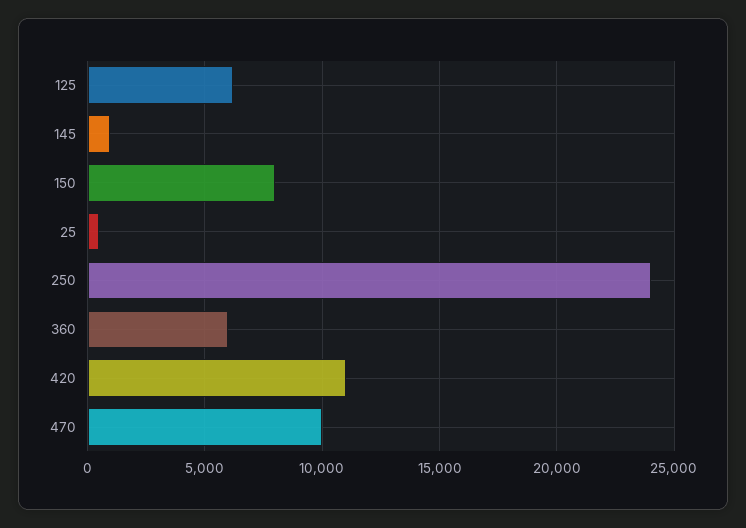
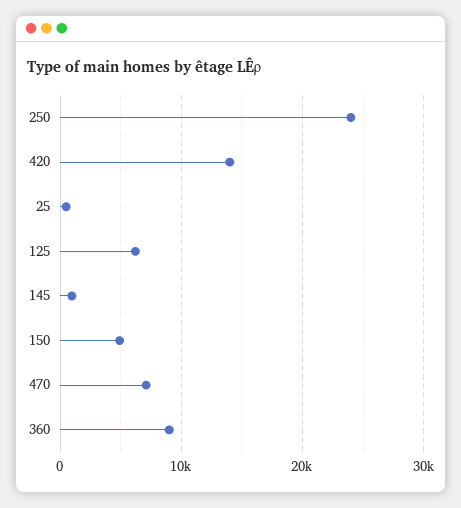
150: 8000 -> 5000
360: 6000 -> 9000
420: 11000 -> 14000
470: 10000 -> 7000

